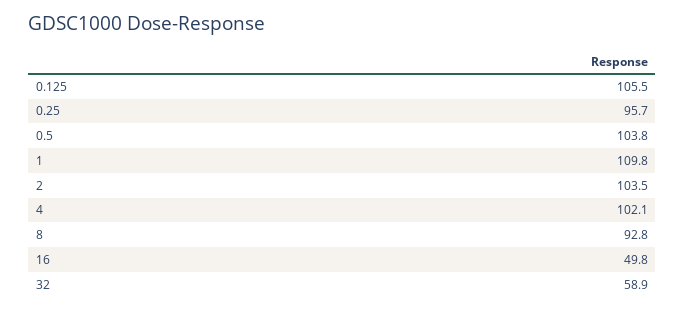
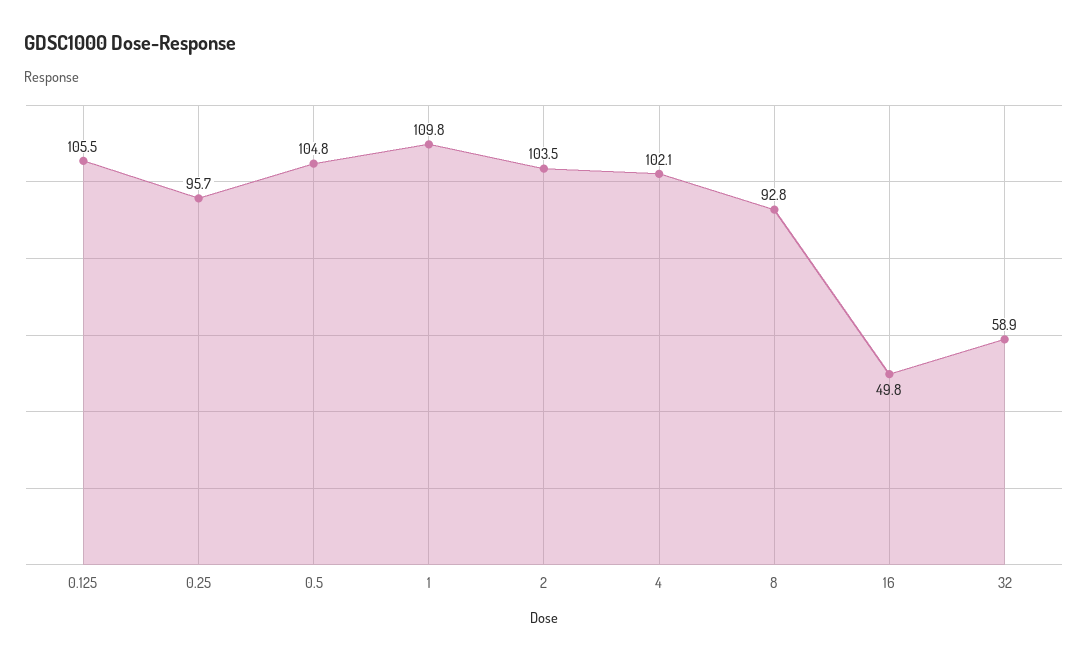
0.5: 103.8 -> 104.8

